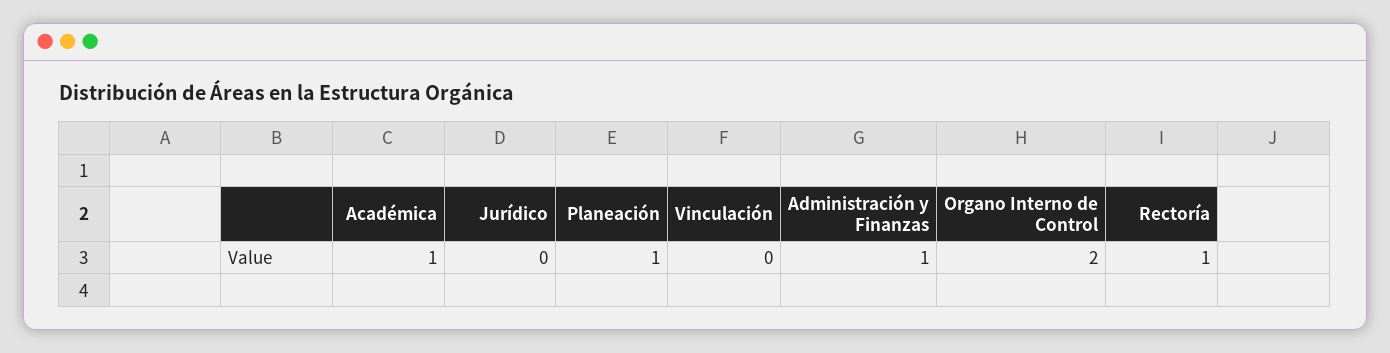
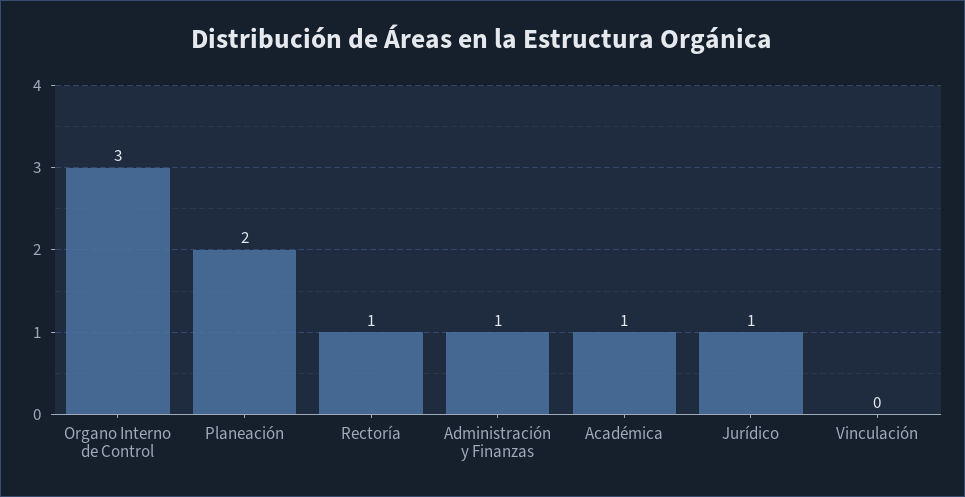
Jurídico: 0 -> 1
Planeación: 1 -> 2
Organo Interno de Control: 2 -> 3

